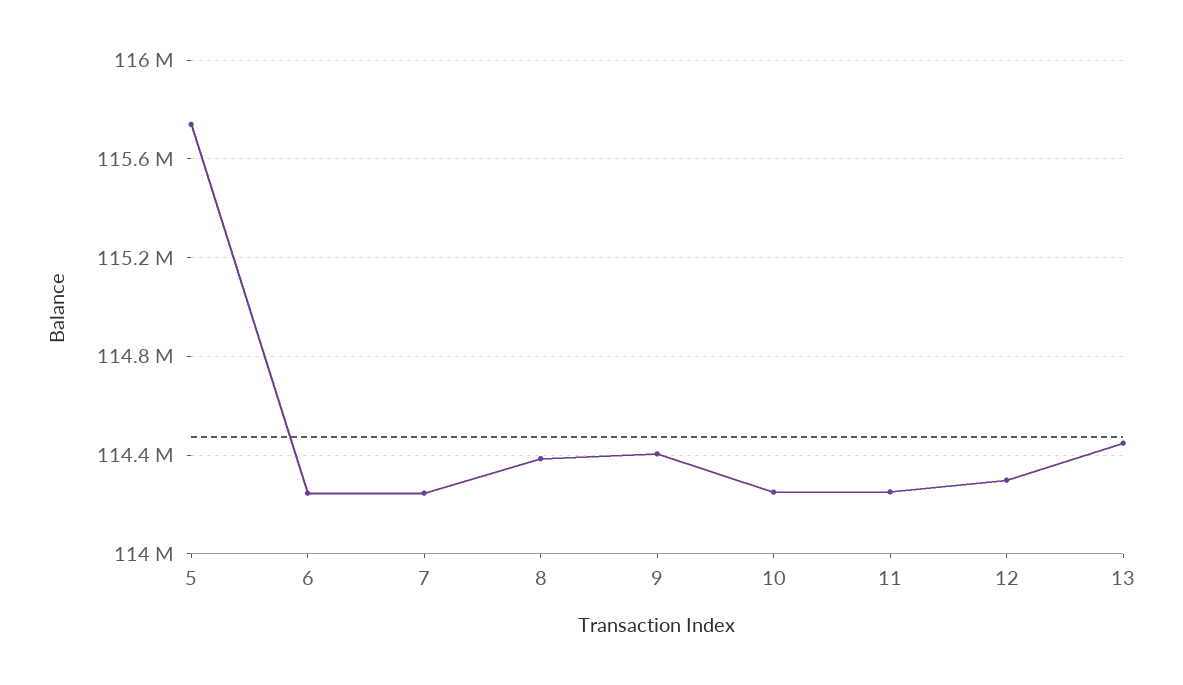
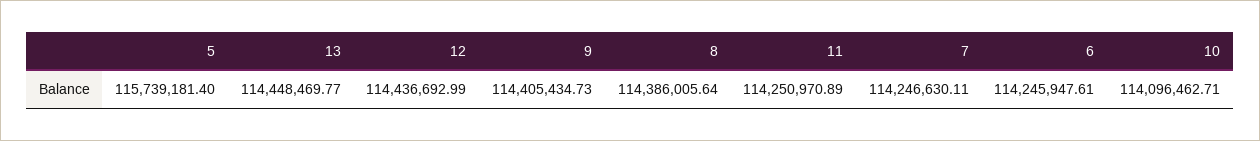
10: 114250000 -> 114096462.71
12: 114300000 -> 114436692.99

